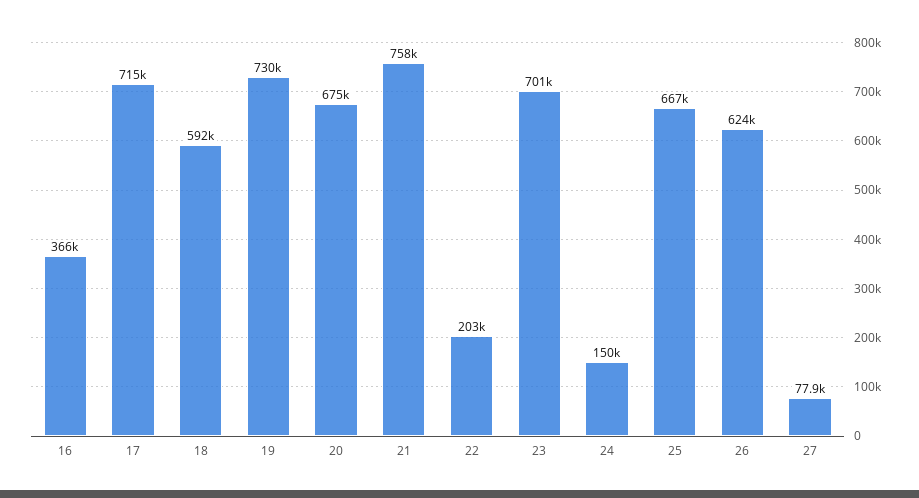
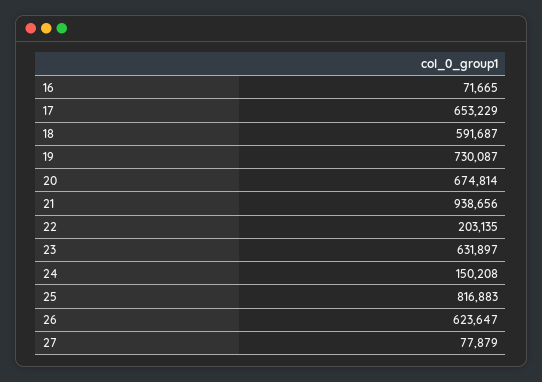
16: 366000 -> 71665
17: 715000 -> 653229
21: 758000 -> 938656
23: 701000 -> 631897
25: 667000 -> 816883

